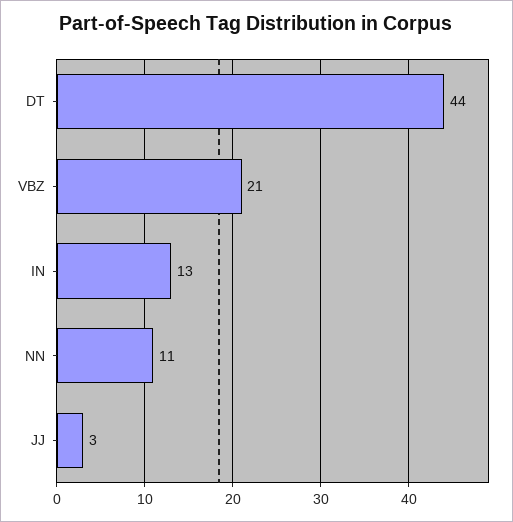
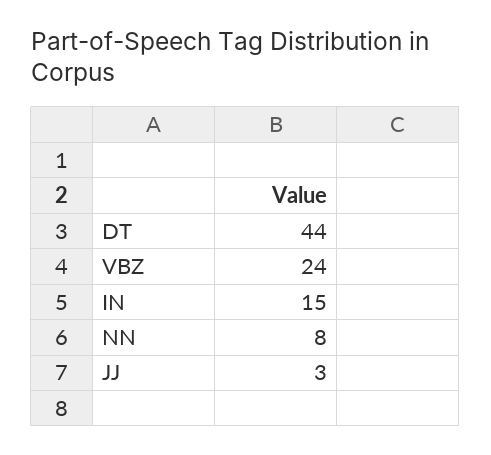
VBZ: 21 -> 24
IN: 13 -> 15
NN: 11 -> 8

